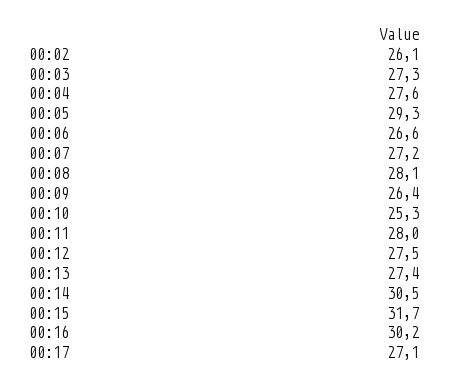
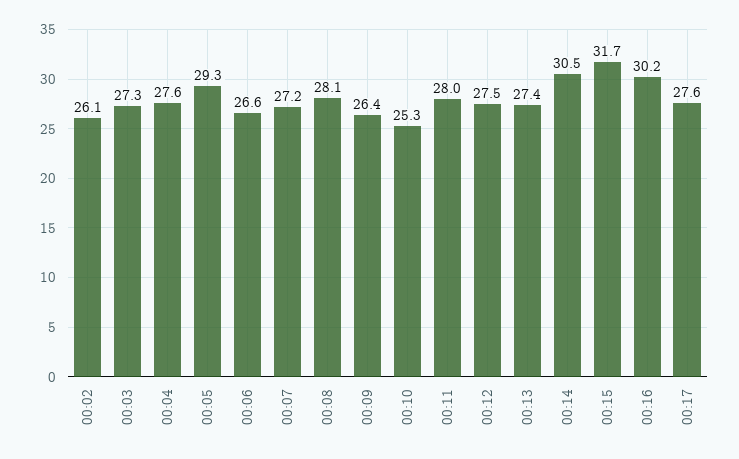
00:17: 27.1 -> 27.6

